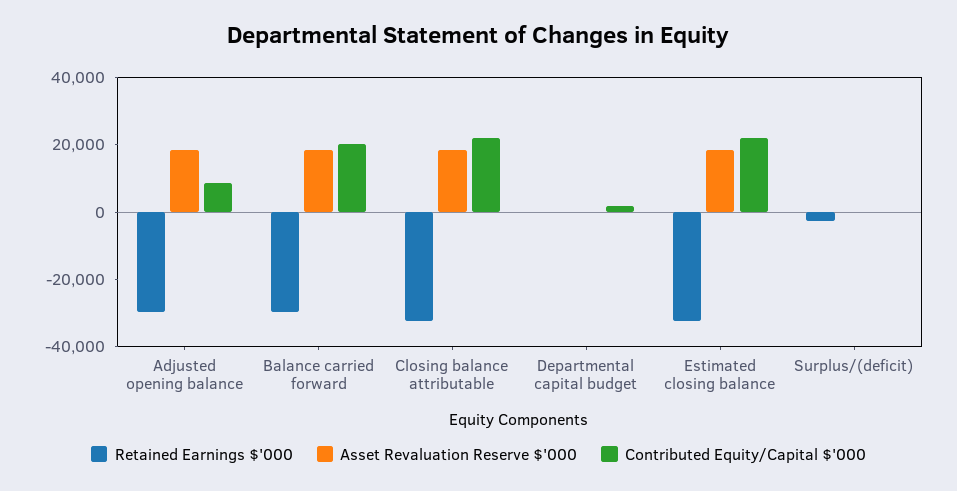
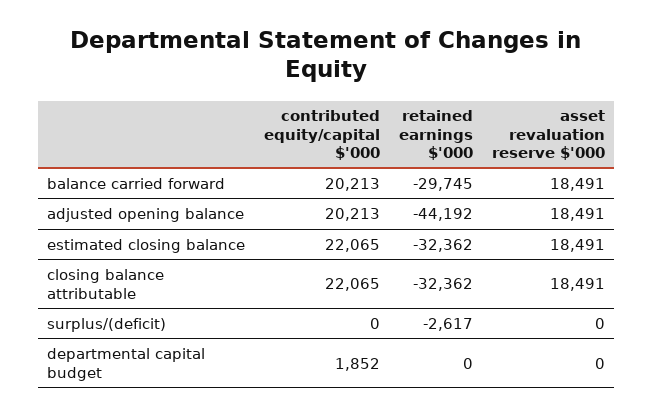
Retained Earnings $'000, Adjusted opening balance: -30000 -> -44192
Contributed Equity/Capital $'000, Adjusted opening balance: 10000 -> 20213

